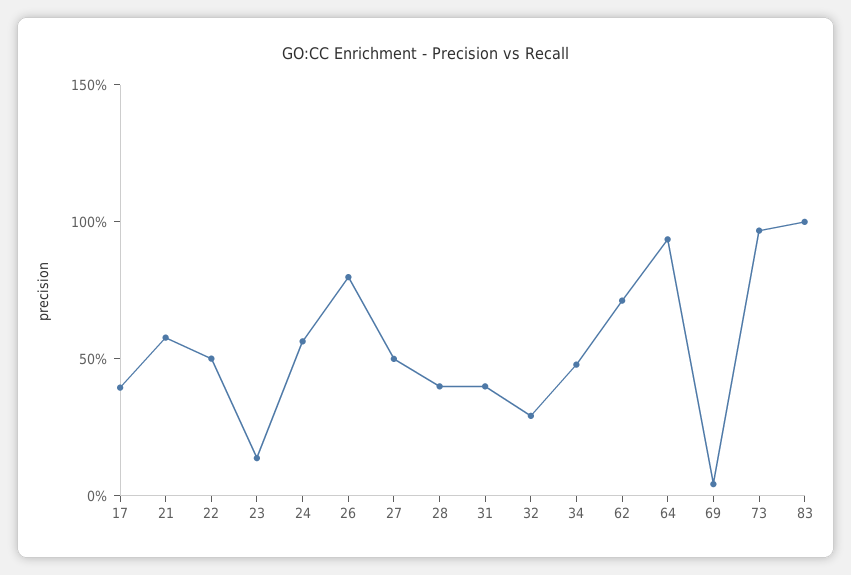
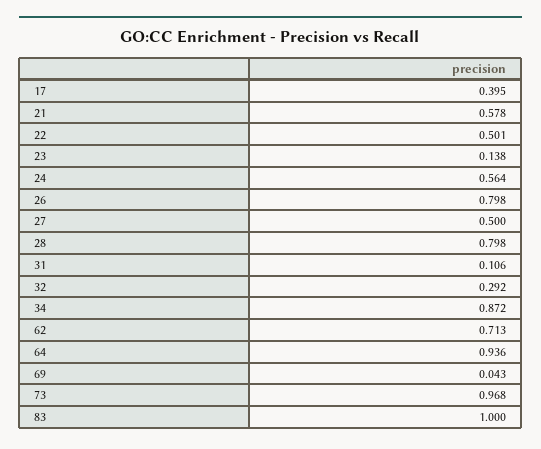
28: 0.4 -> 0.798
31: 0.4 -> 0.106
34: 0.5 -> 0.872

